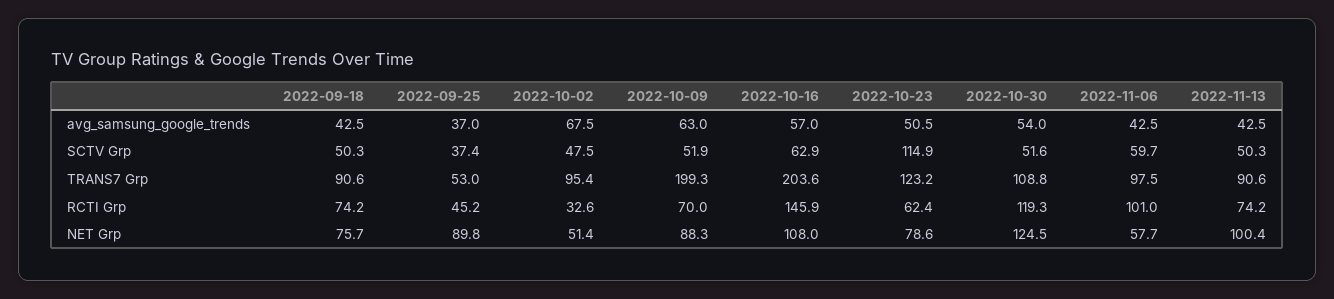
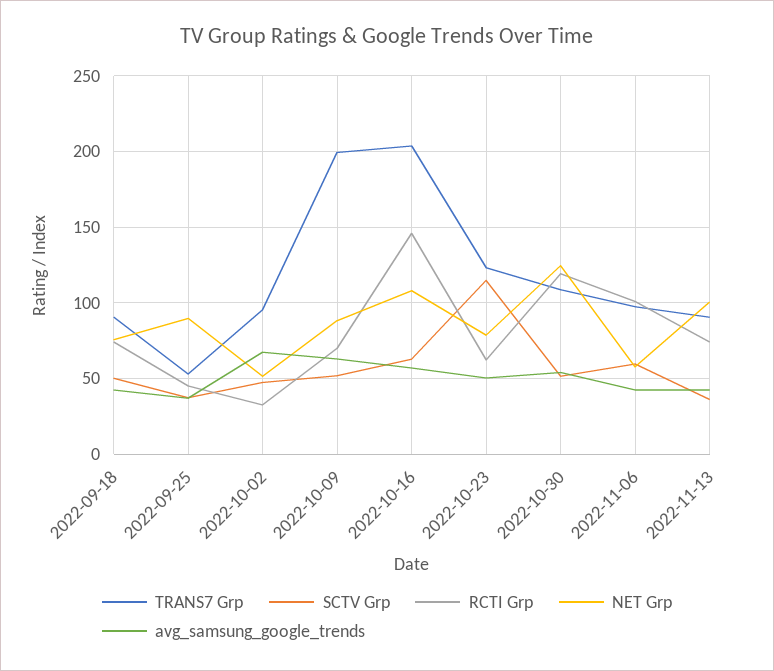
SCTV Grp, 2022-11-13: 50.3 -> 35

